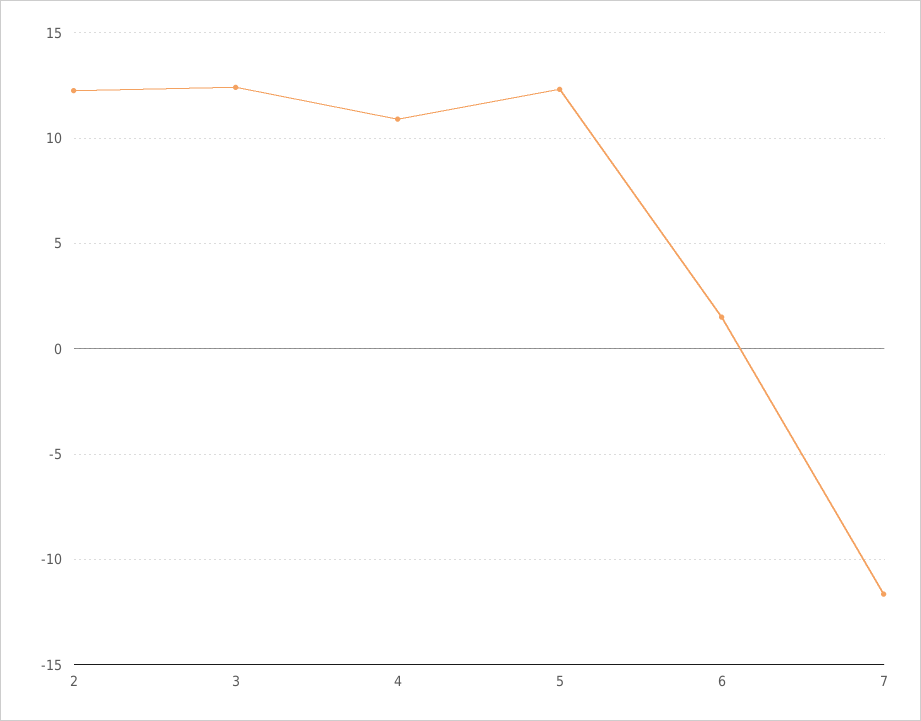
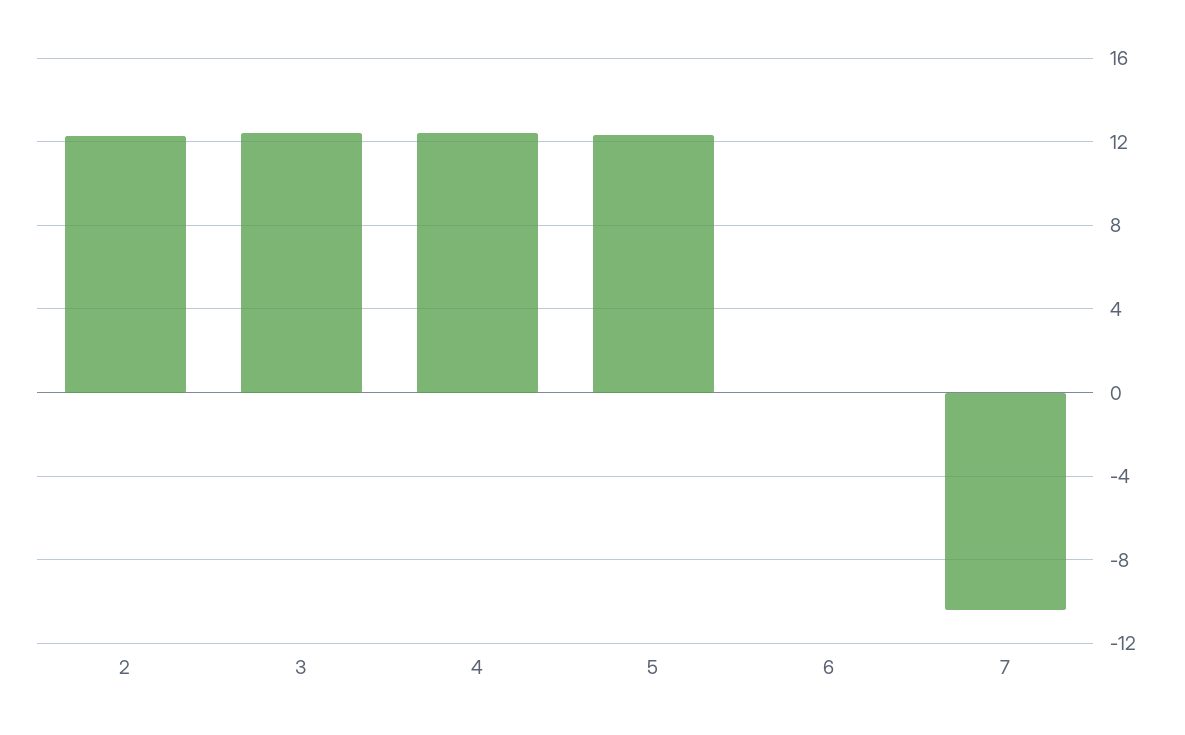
4: 11 -> 12.5
6: 1.5 -> 0
7: -11.5 -> -10.5

